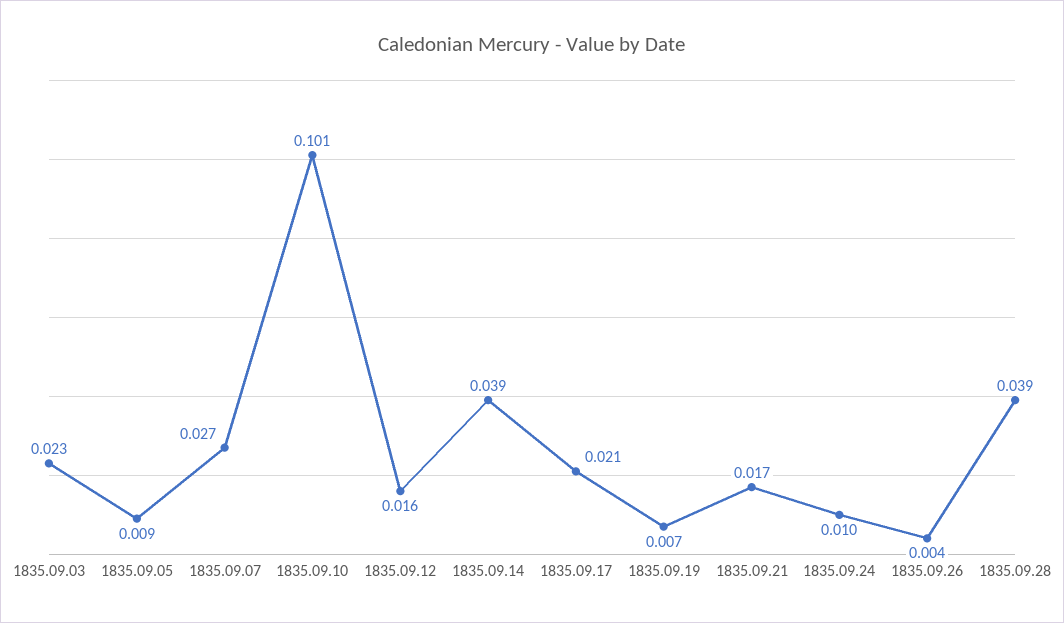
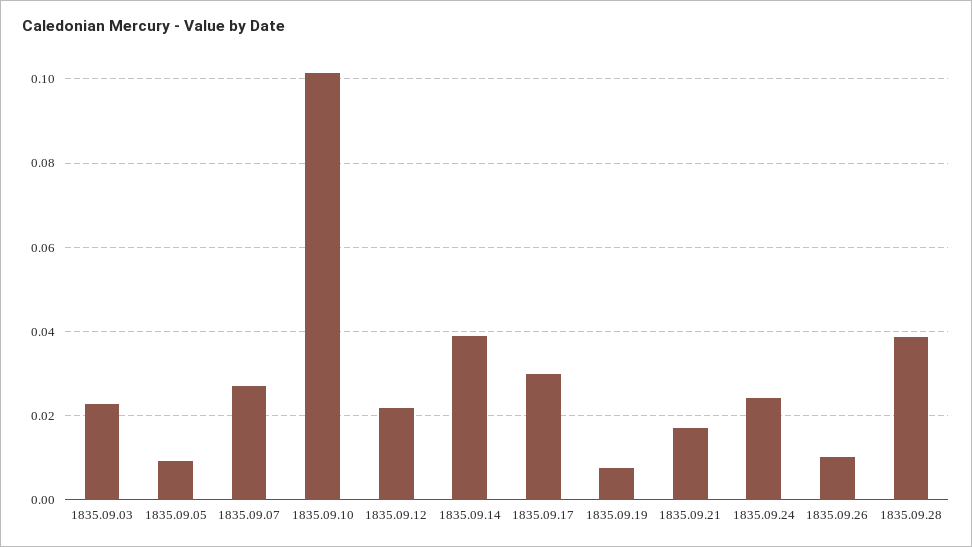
1835.09.12: 0.016 -> 0.022
1835.09.17: 0.021 -> 0.03
1835.09.24: 0.01 -> 0.024
1835.09.26: 0.004 -> 0.01

